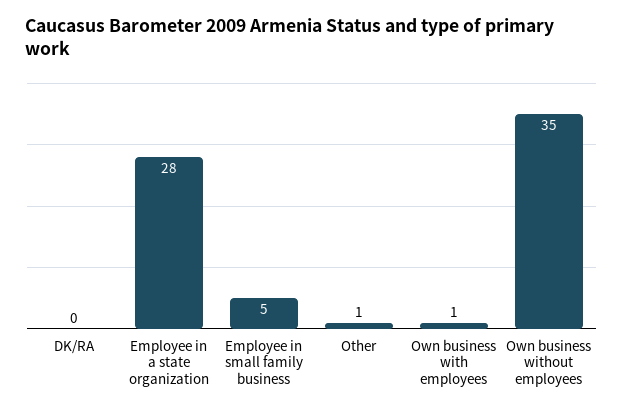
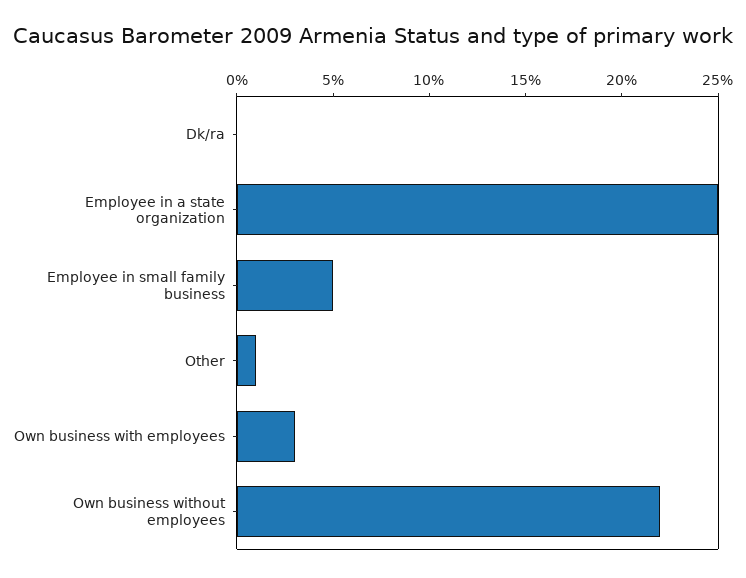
Employee in a state organization: 28 -> 25
Own business with employees: 1 -> 3
Own business without employees: 35 -> 22

